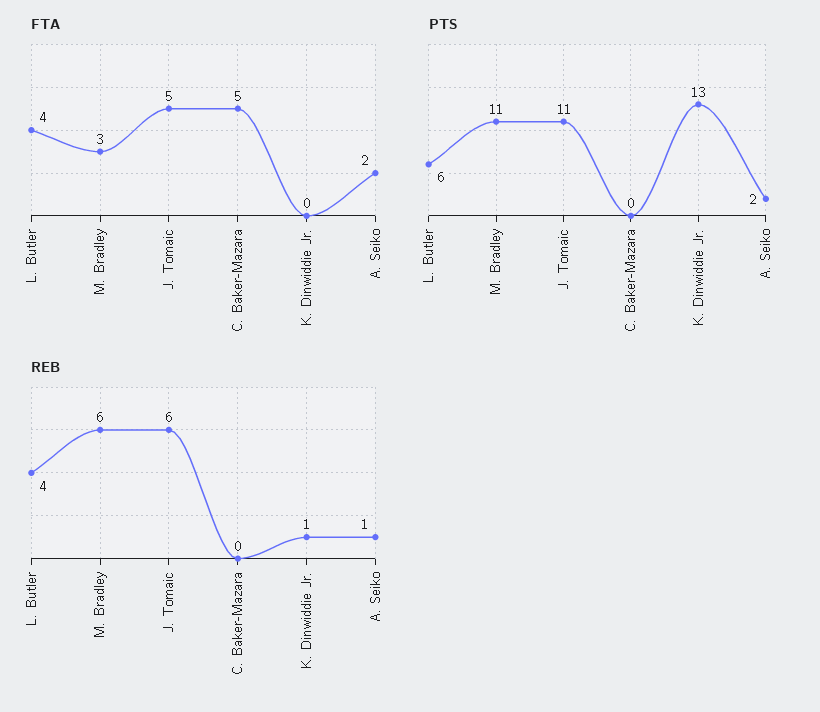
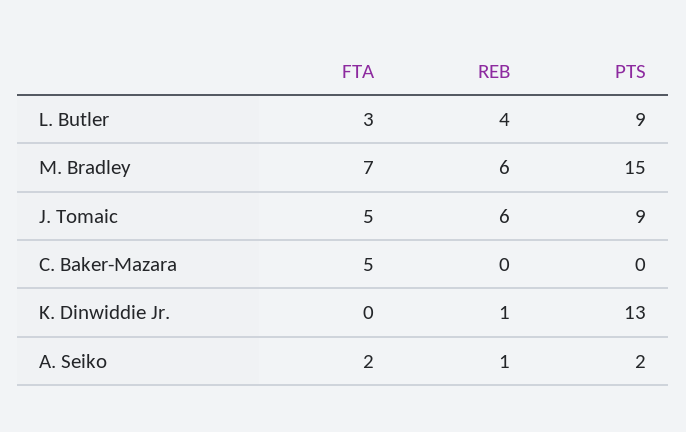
FTA, L. Butler: 4 -> 3
FTA, M. Bradley: 3 -> 7
PTS, L. Butler: 6 -> 9
PTS, M. Bradley: 11 -> 15
PTS, J. Tomaic: 11 -> 9

